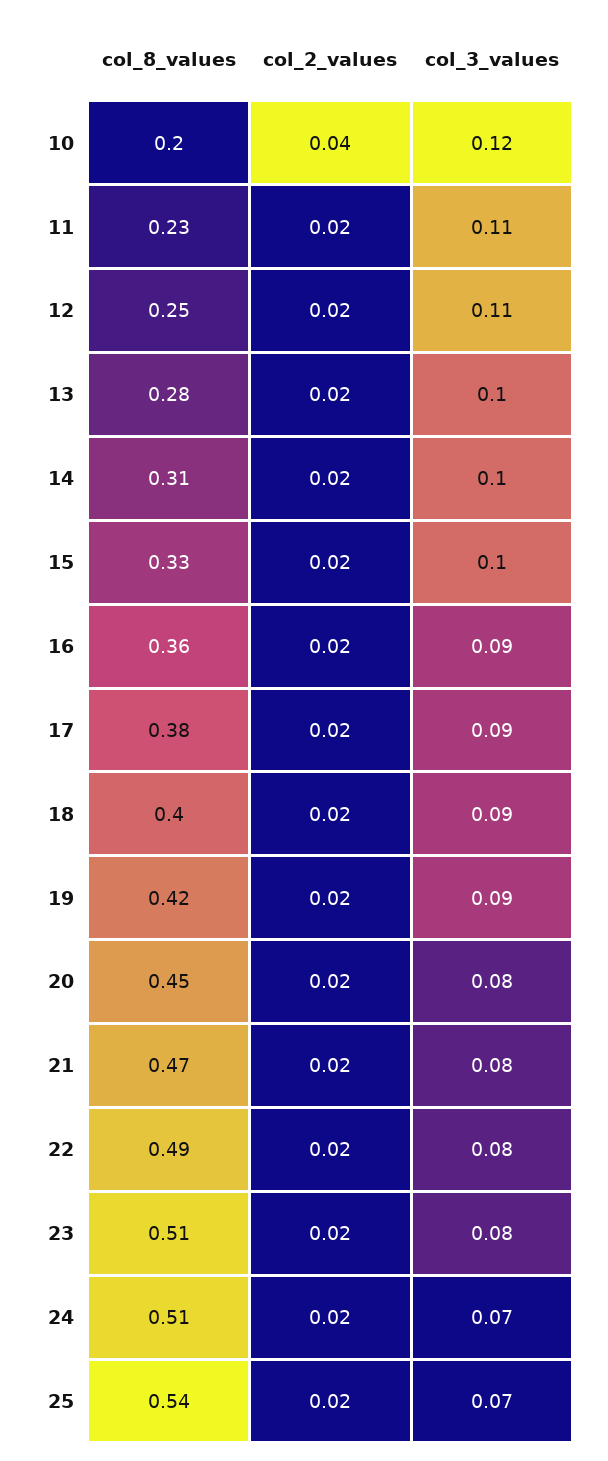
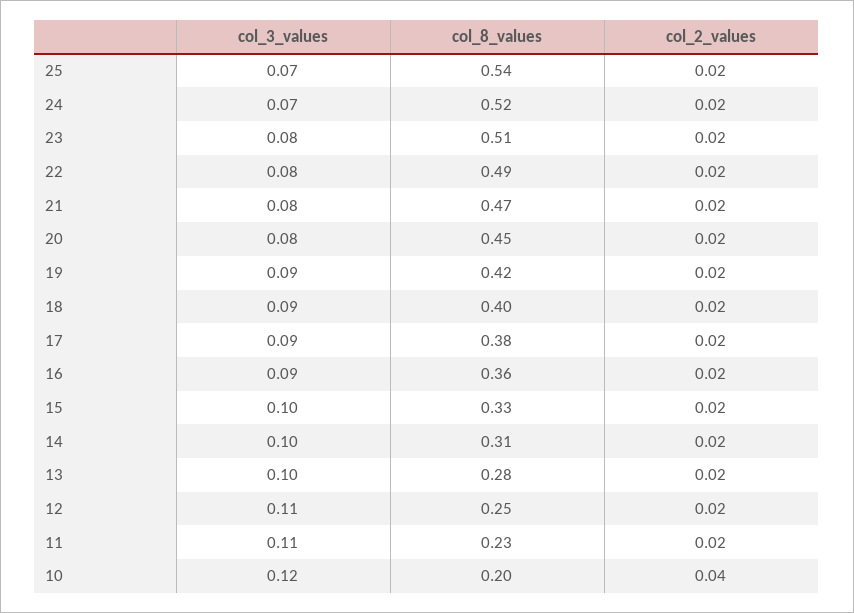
col_8_values, 24: 0.51 -> 0.52

